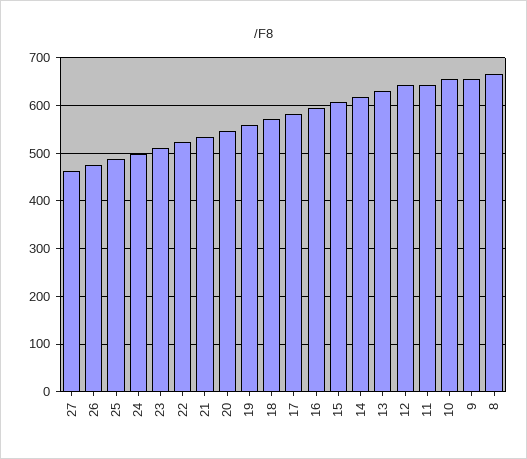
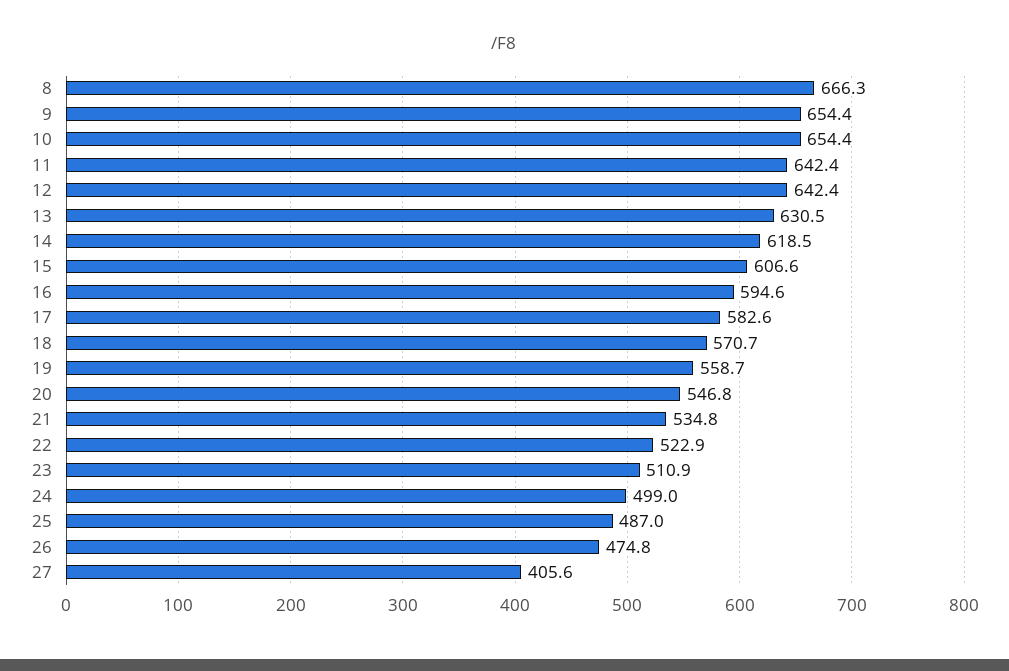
27: 460 -> 405.6

